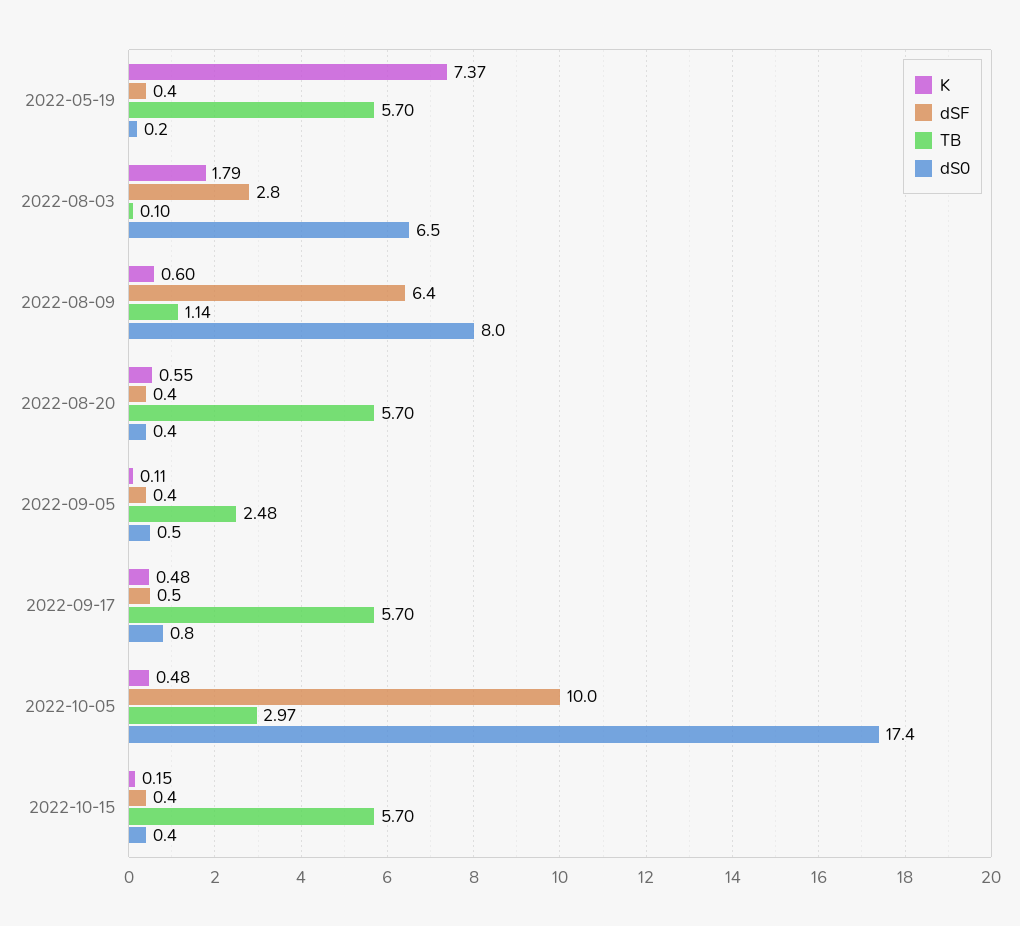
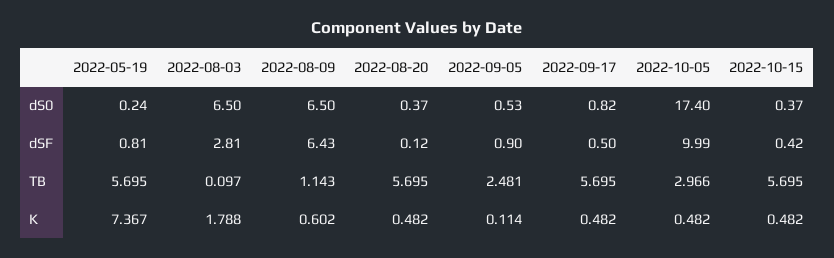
dSF, 2022-05-19: 0.4 -> 0.81
dS0, 2022-08-09: 8 -> 6.5
K, 2022-08-20: 0.55 -> 0.482
dSF, 2022-08-20: 0.4 -> 0.12
dSF, 2022-09-05: 0.4 -> 0.9
K, 2022-10-15: 0.15 -> 0.482

